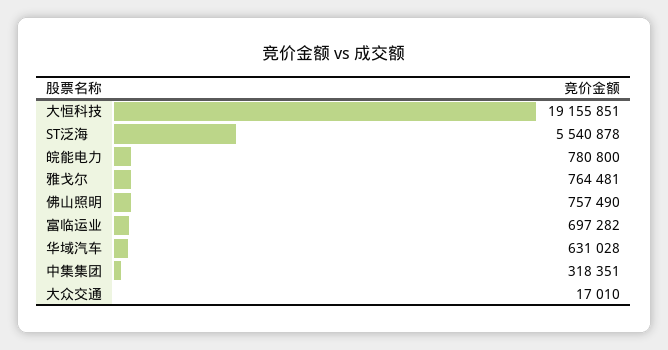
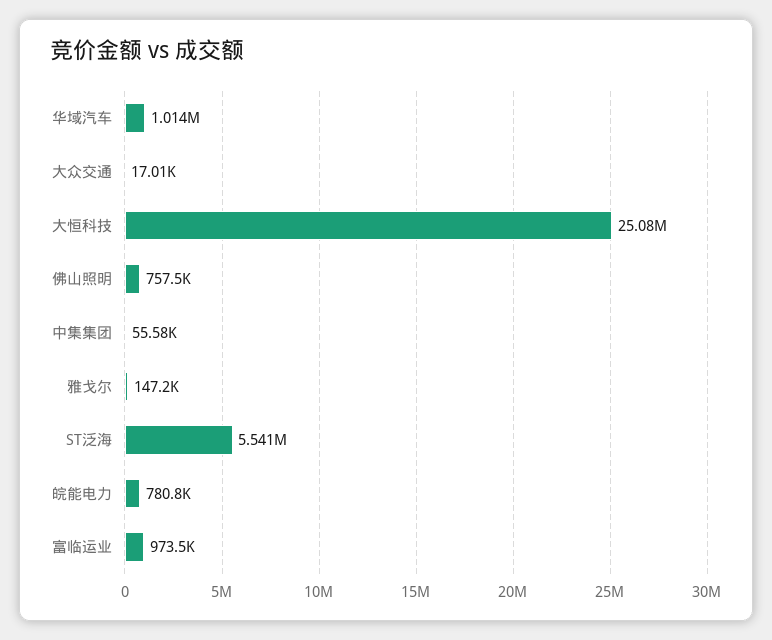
大恒科技: 19155851 -> 25080000
雅戈尔: 764481 -> 147200
富临运业: 697282 -> 973500
华域汽车: 631028 -> 1014000
中集集团: 318351 -> 55580

